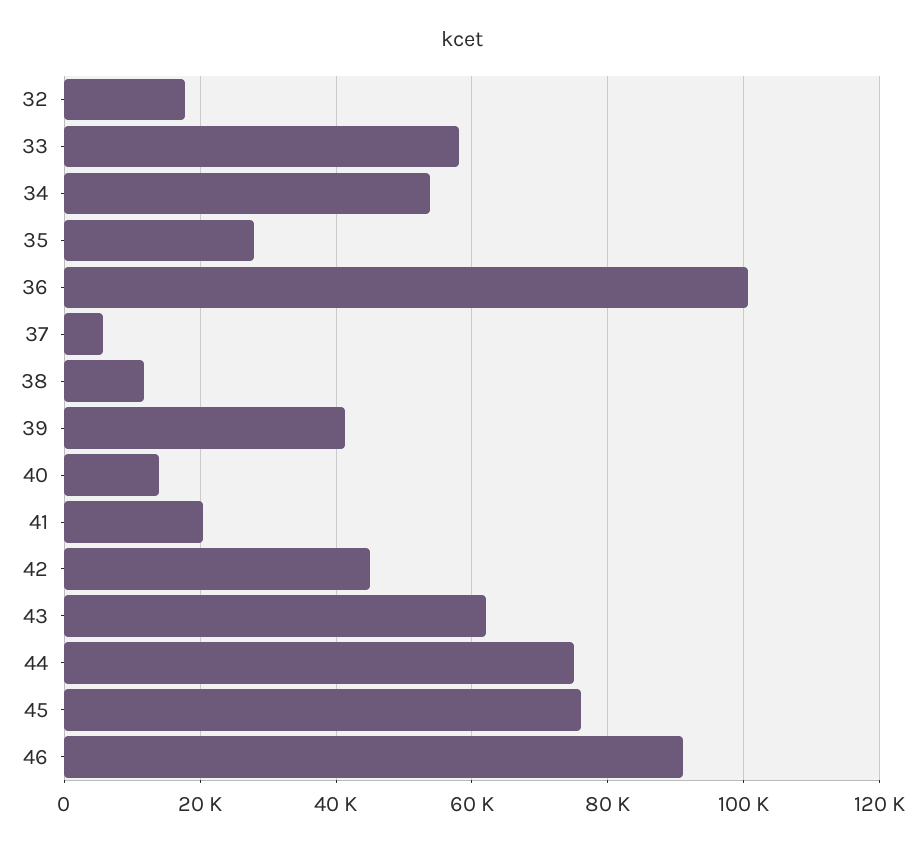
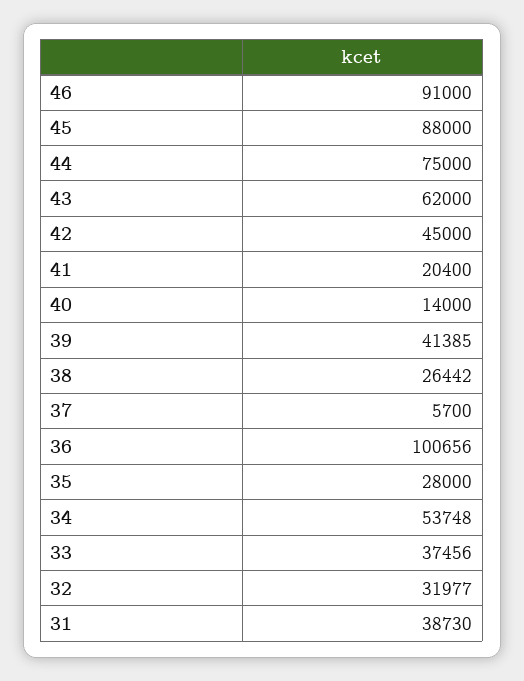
32: 18000 -> 31977
33: 58000 -> 37456
38: 12000 -> 26442
45: 76000 -> 88000
31: none -> 38730

